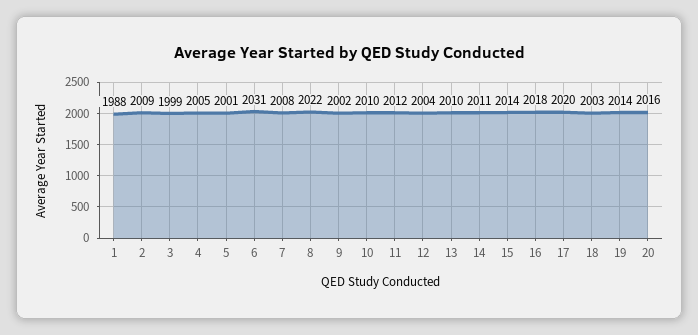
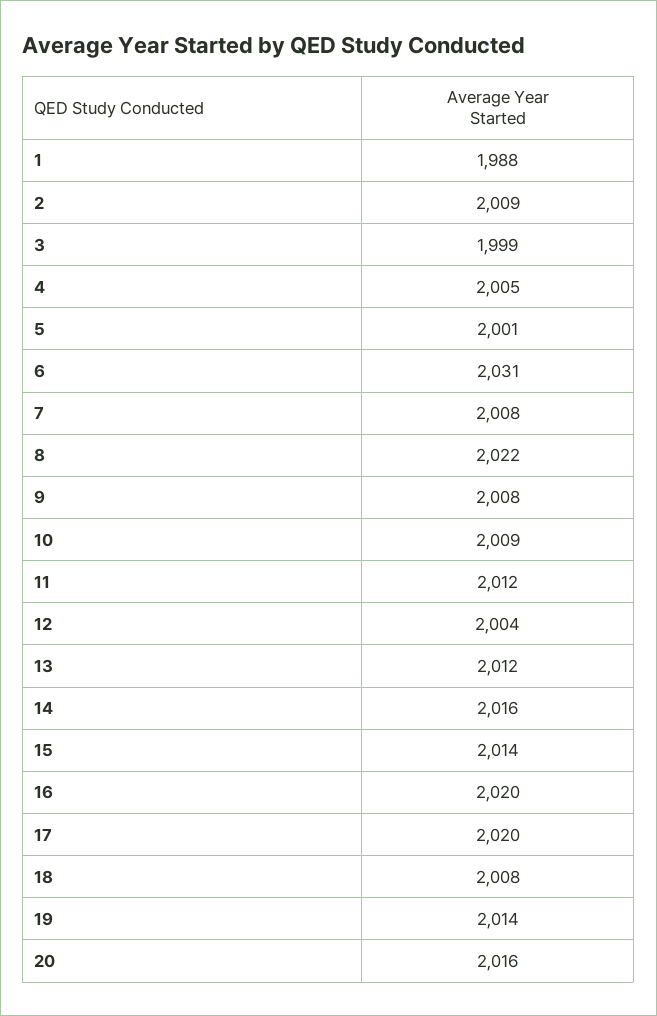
9: 2002 -> 2008
10: 2010 -> 2009
13: 2010 -> 2012
14: 2011 -> 2016
16: 2018 -> 2020
18: 2003 -> 2008

